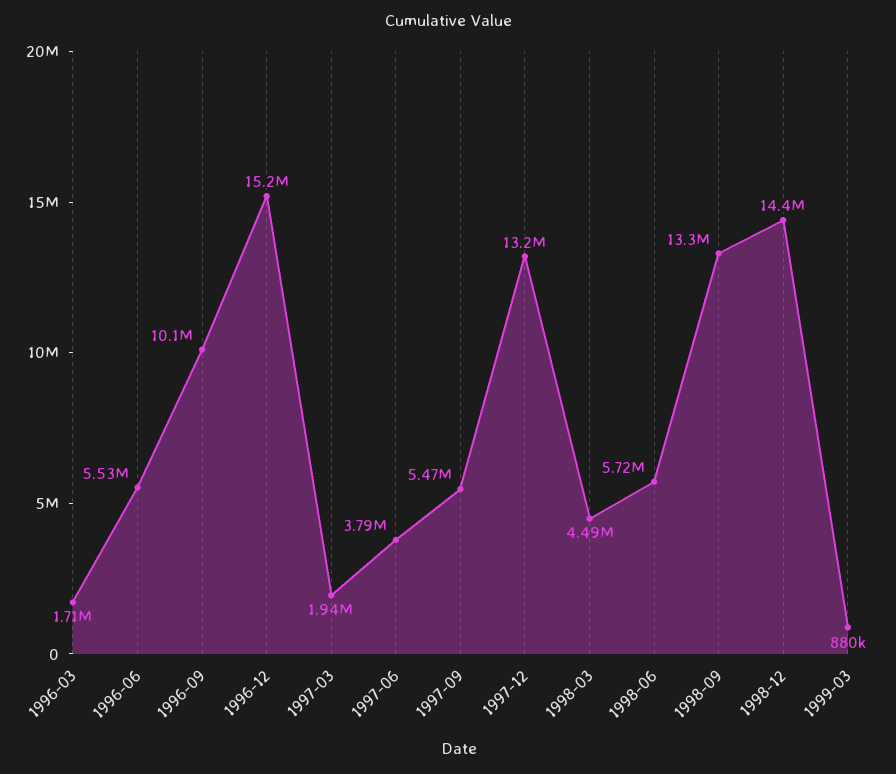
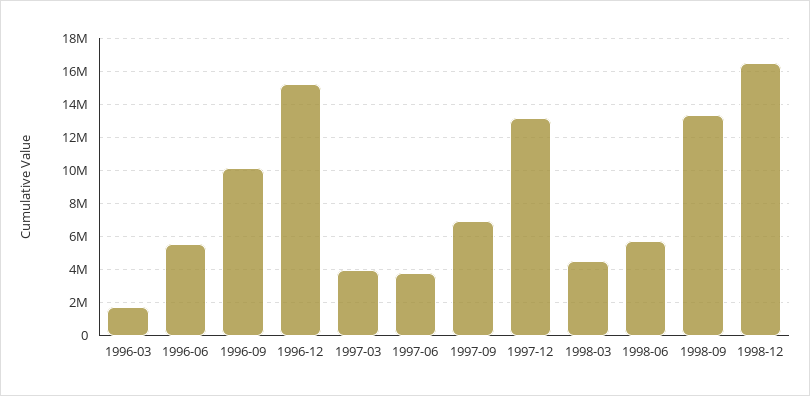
1997-03: 1940000 -> 4000000
1997-09: 5470000 -> 7000000
1998-12: 14400000 -> 16500000
1999-03: 880000 -> none

